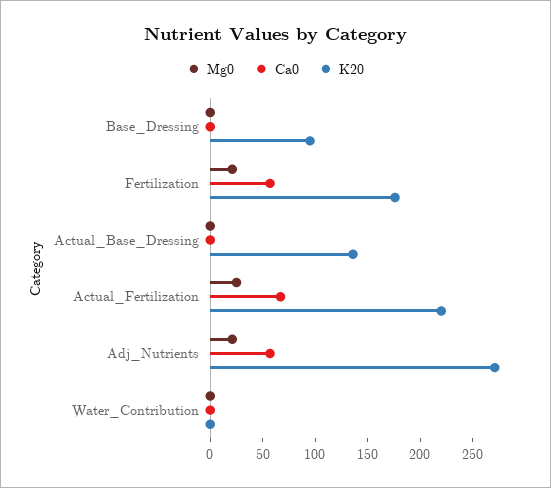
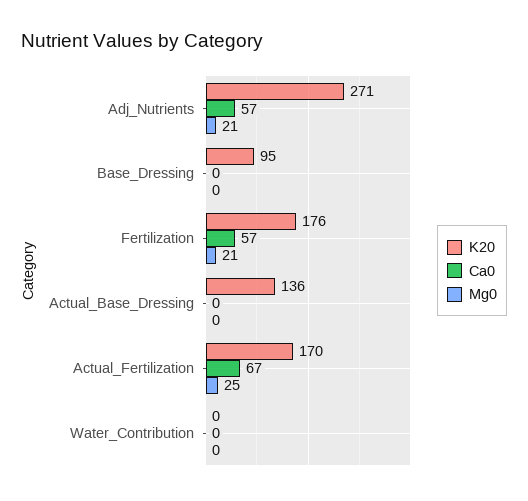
K20, Actual_Fertilization: 220 -> 170

